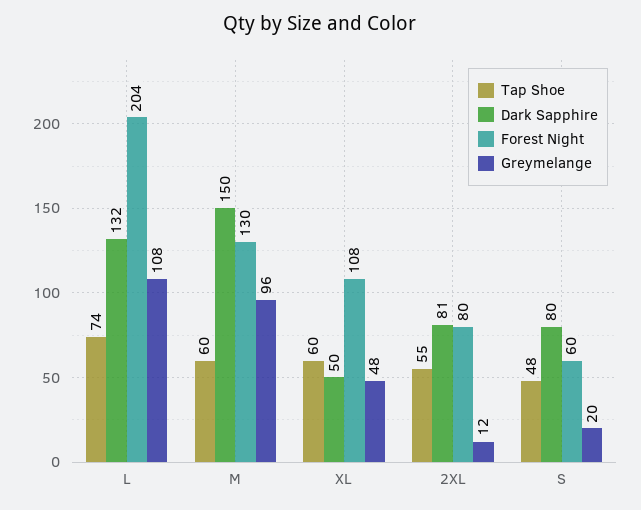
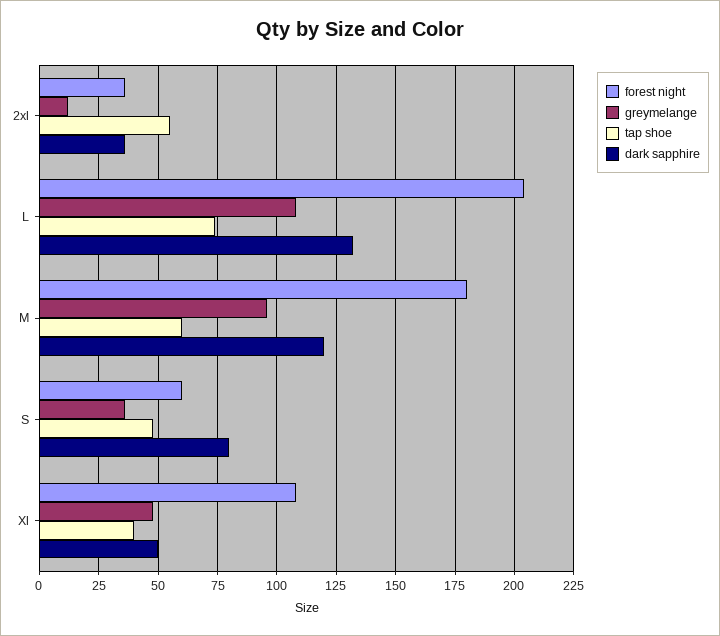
Dark Sapphire, M: 150 -> 120
Forest Night, M: 130 -> 180
Tap Shoe, XL: 60 -> 40
Dark Sapphire, 2XL: 81 -> 35
Forest Night, 2XL: 80 -> 35
Greymelange, S: 20 -> 35

